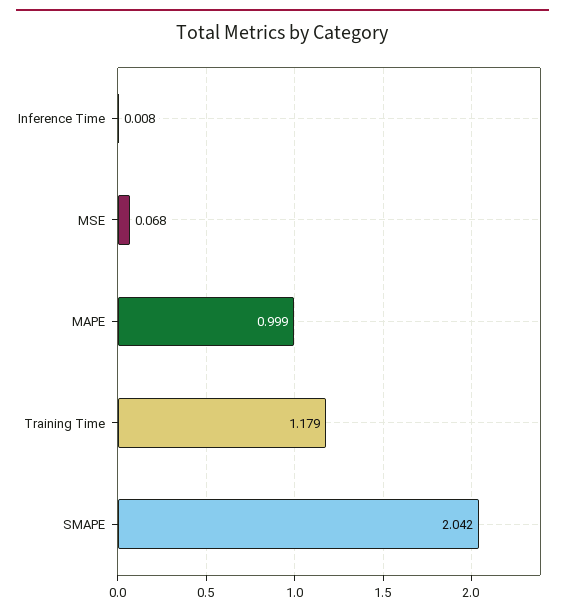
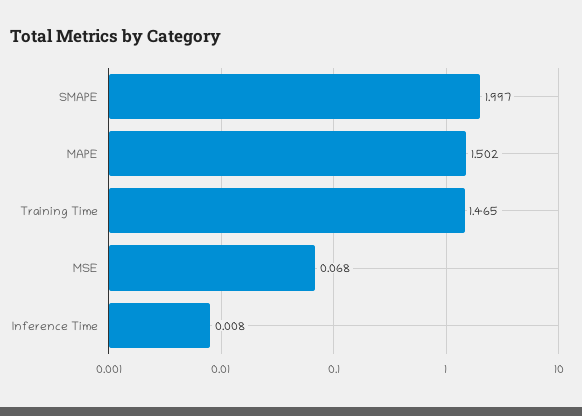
MAPE: 0.999 -> 1.502
Training Time: 1.179 -> 1.465
SMAPE: 2.042 -> 1.997

